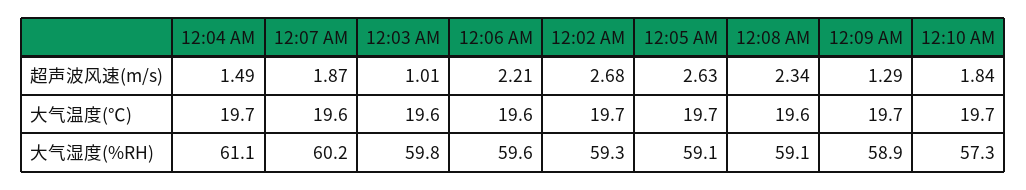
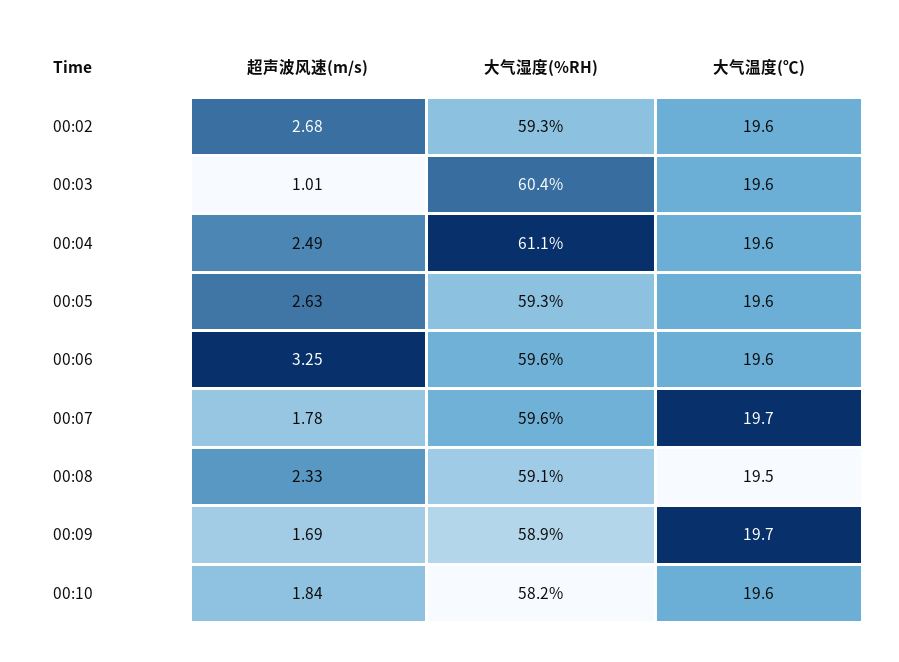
12:04 AM, 超声波风速(m/s): 1.49 -> 2.49
12:07 AM, 超声波风速(m/s): 1.87 -> 1.78
12:06 AM, 超声波风速(m/s): 2.21 -> 3.25
12:08 AM, 超声波风速(m/s): 2.34 -> 2.33
12:09 AM, 超声波风速(m/s): 1.29 -> 1.69
12:04 AM, 大气温度(℃): 19.7 -> 19.6
12:07 AM, 大气温度(℃): 19.6 -> 19.7
12:02 AM, 大气温度(℃): 19.7 -> 19.6
12:05 AM, 大气温度(℃): 19.7 -> 19.6
12:08 AM, 大气温度(℃): 19.6 -> 19.5
12:10 AM, 大气温度(℃): 19.7 -> 19.6
12:07 AM, 大气湿度(%RH): 60.2 -> 59.6
12:03 AM, 大气湿度(%RH): 59.8 -> 60.4
12:05 AM, 大气湿度(%RH): 59.1 -> 59.3
12:10 AM, 大气湿度(%RH): 57.3 -> 58.2

